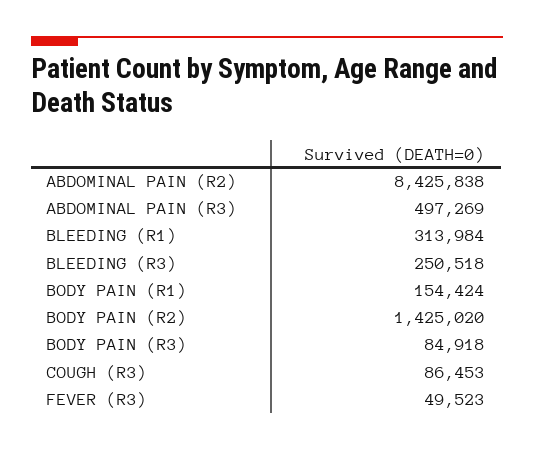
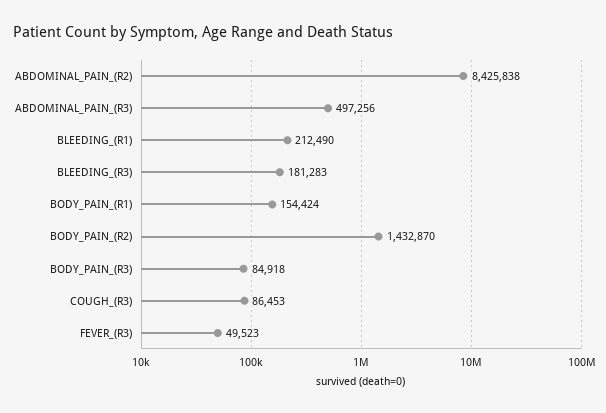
ABDOMINAL PAIN (R3): 497269 -> 497256
BLEEDING (R1): 313984 -> 212490
BLEEDING (R3): 250518 -> 181283
BODY PAIN (R2): 1425020 -> 1432870

